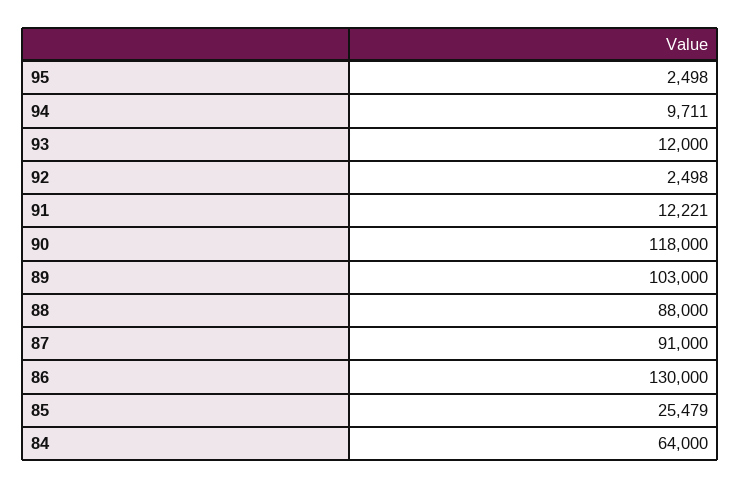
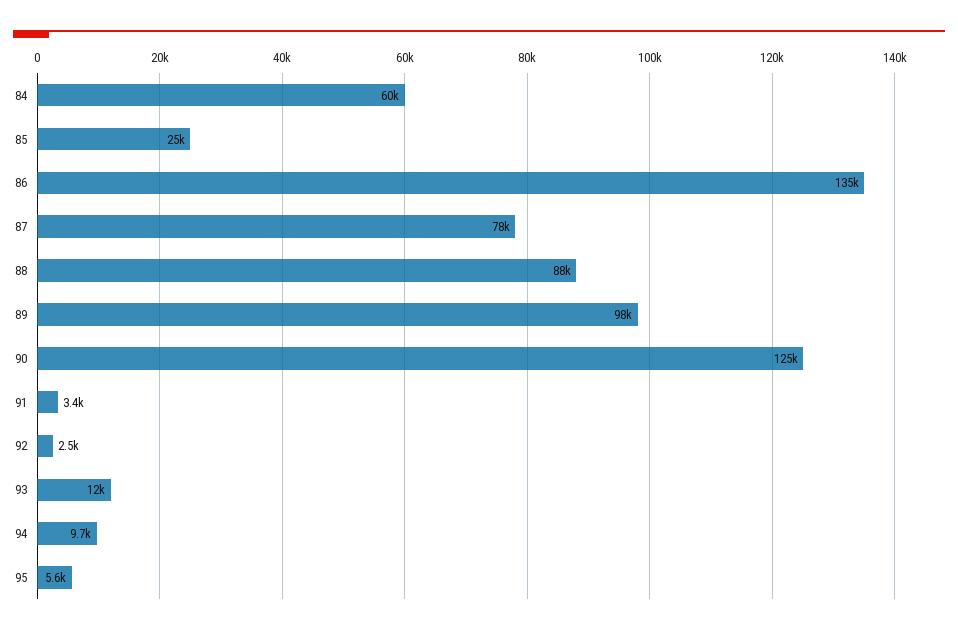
95: 2498 -> 5600
91: 12221 -> 3400
90: 118000 -> 125000
89: 103000 -> 98000
87: 91000 -> 78000
86: 130000 -> 135000
84: 64000 -> 60000

